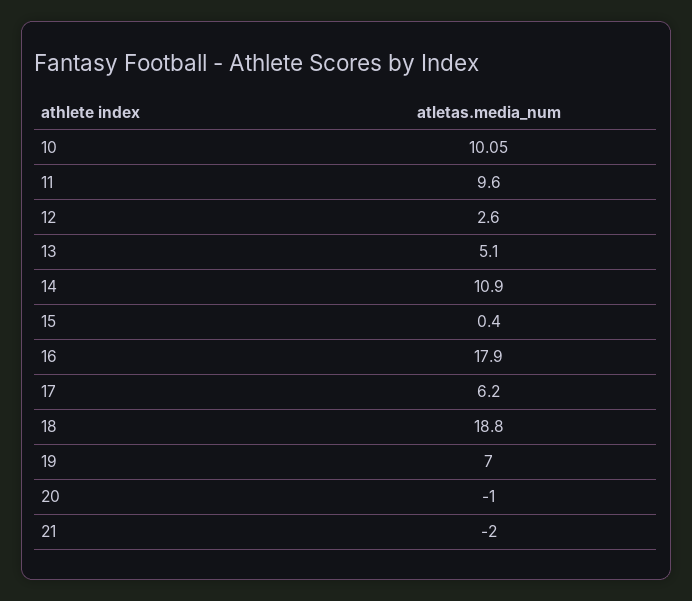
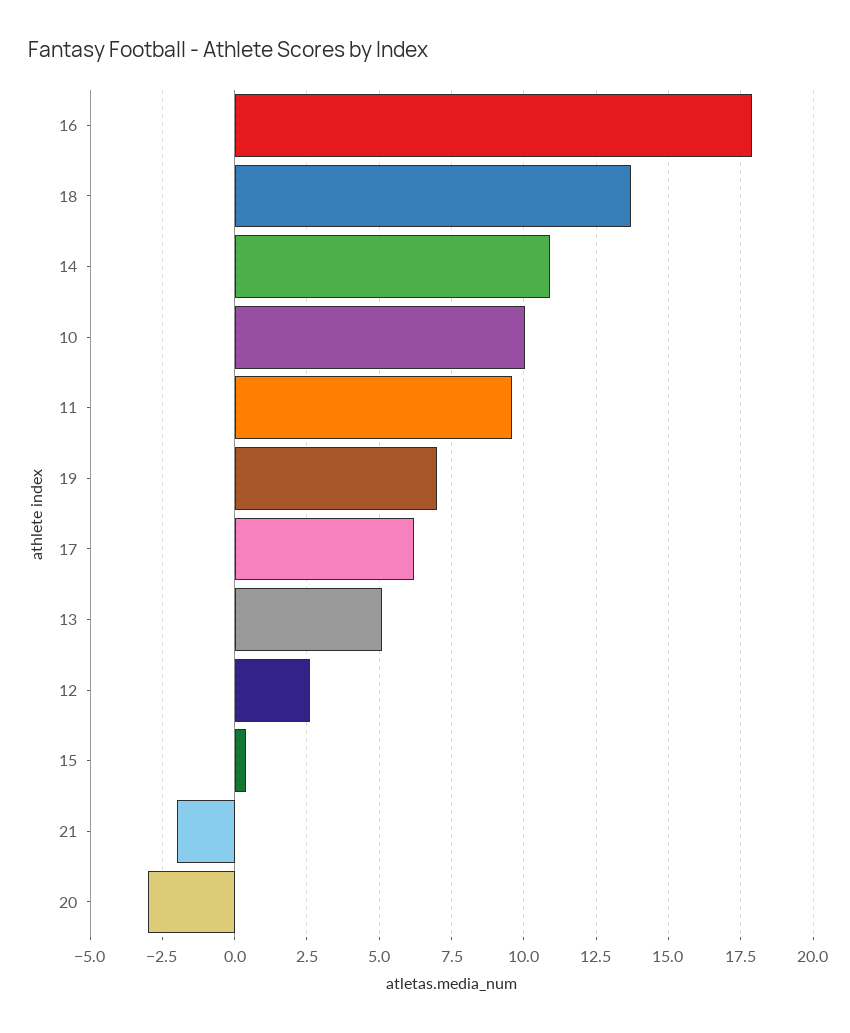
18: 18.8 -> 13.75
20: -1 -> -3

